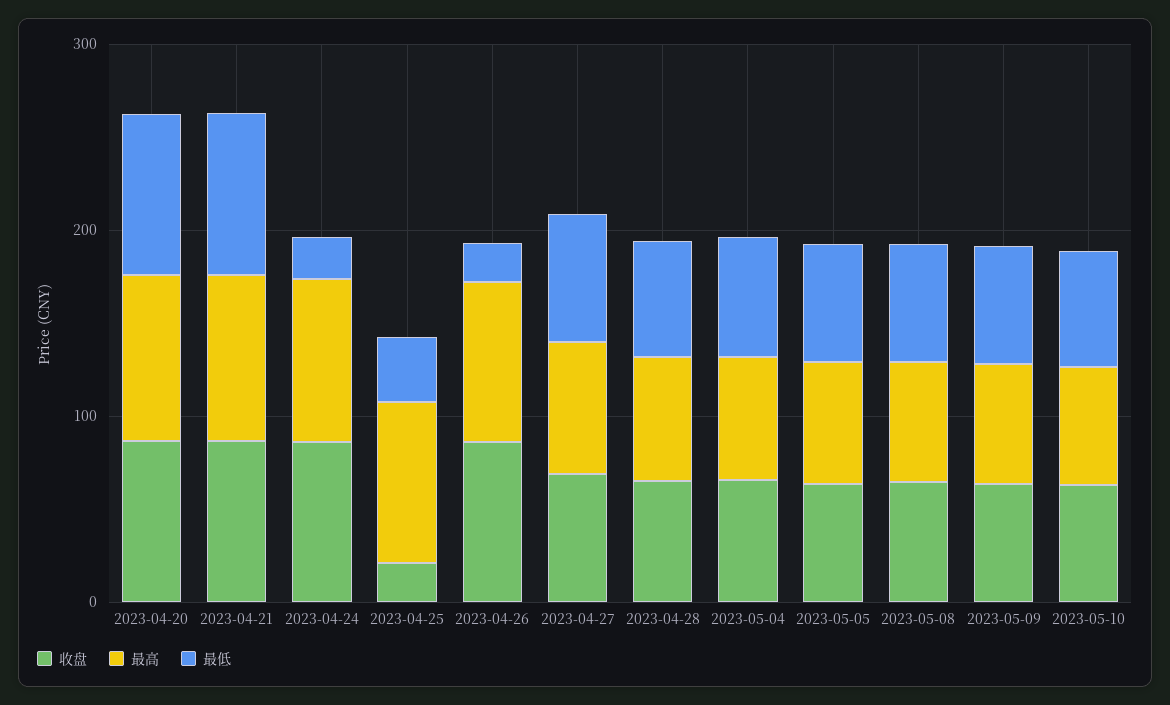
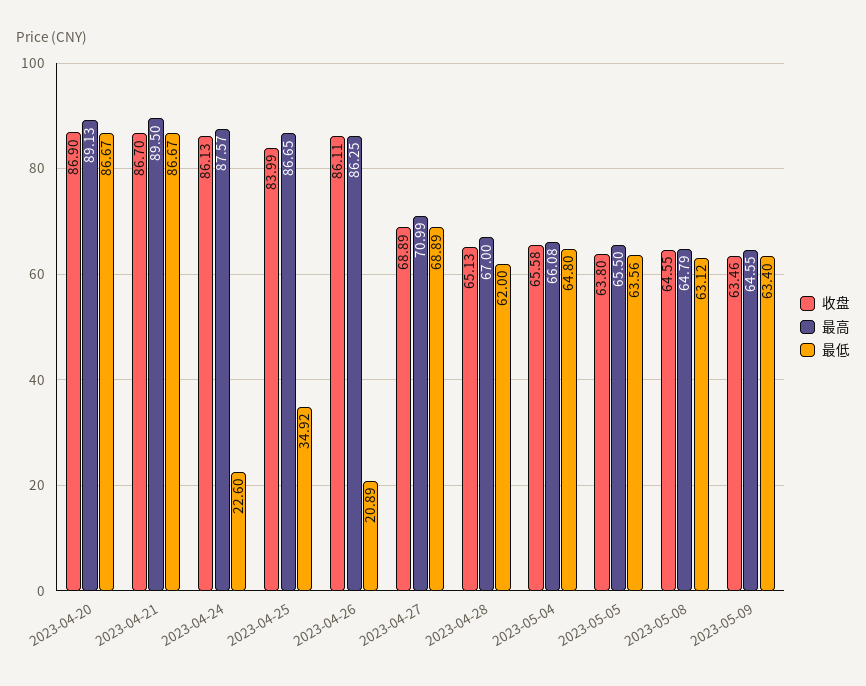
收盘, 2023-04-25: 20 -> 83.99
收盘, 2023-05-10: 60 -> none
最高, 2023-05-10: 60 -> none
最低, 2023-05-10: 60 -> none

